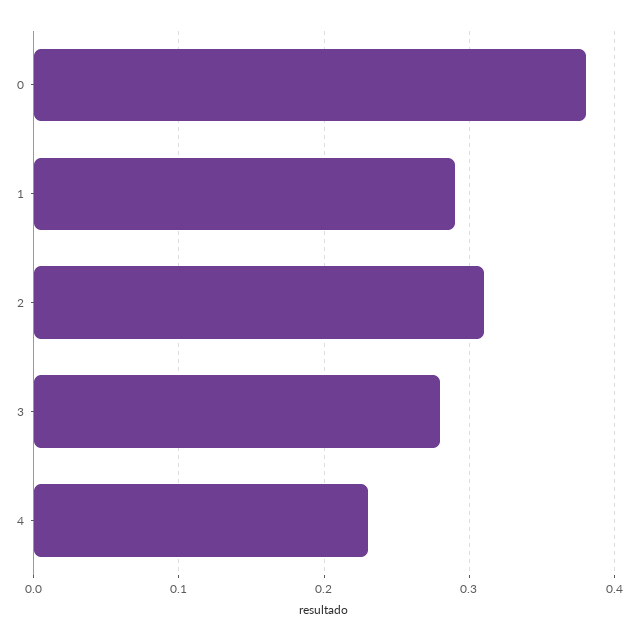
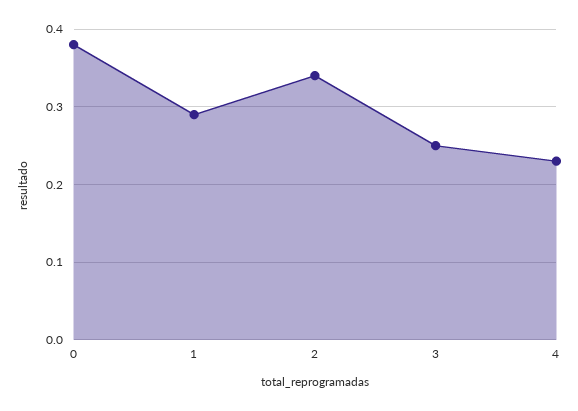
2: 0.31 -> 0.34
3: 0.28 -> 0.25

